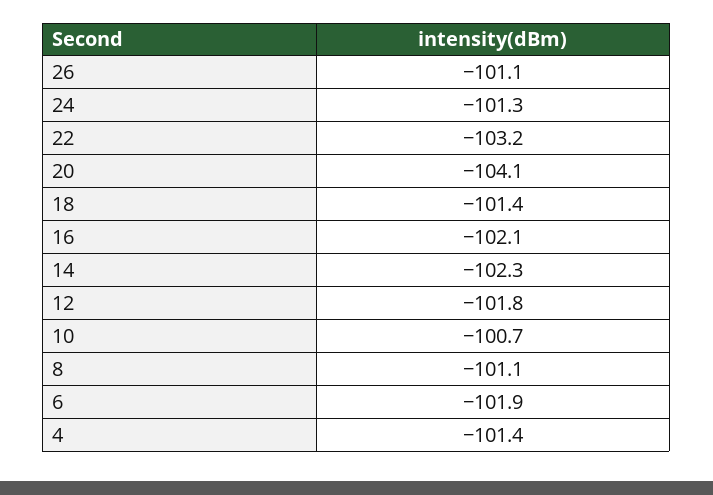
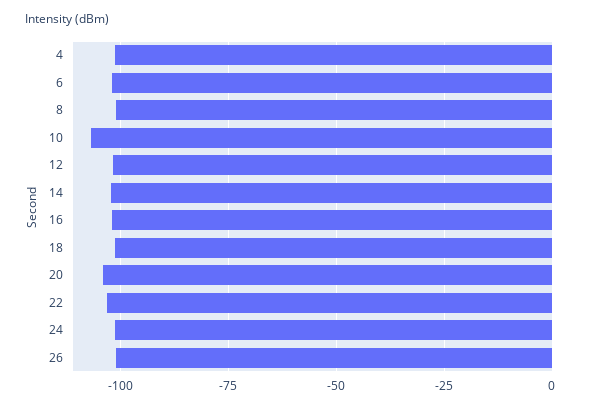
10: -100.7 -> -107.5

